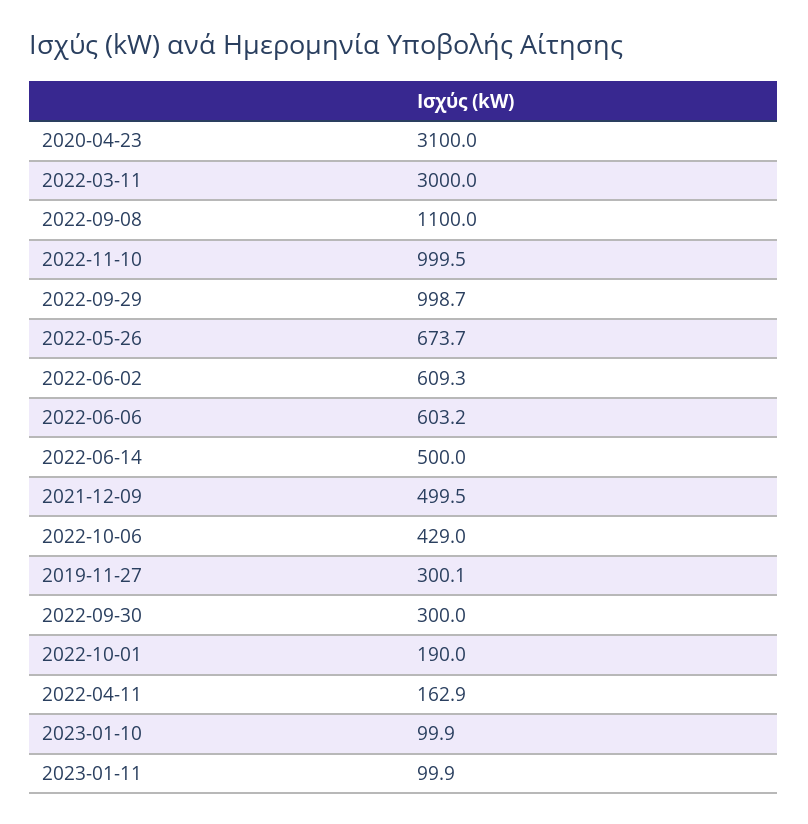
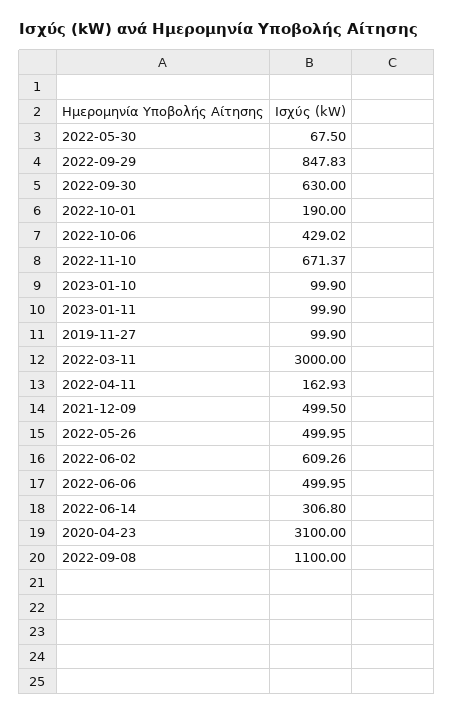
2022-11-10: 999.5 -> 671.37
2022-09-29: 998.7 -> 847.83
2022-05-26: 673.7 -> 499.95
2022-06-06: 603.2 -> 499.95
2022-06-14: 500 -> 306.8
2019-11-27: 300.1 -> 99.9
2022-09-30: 300 -> 630
2022-05-30: none -> 67.5

